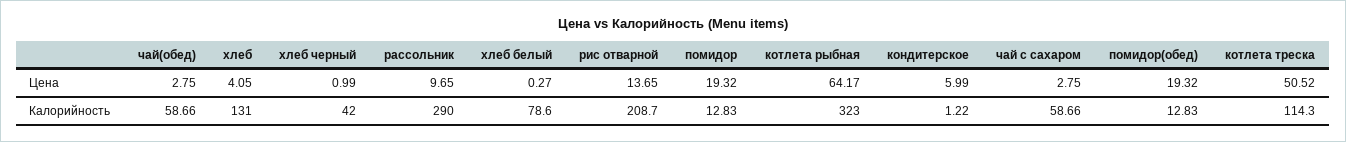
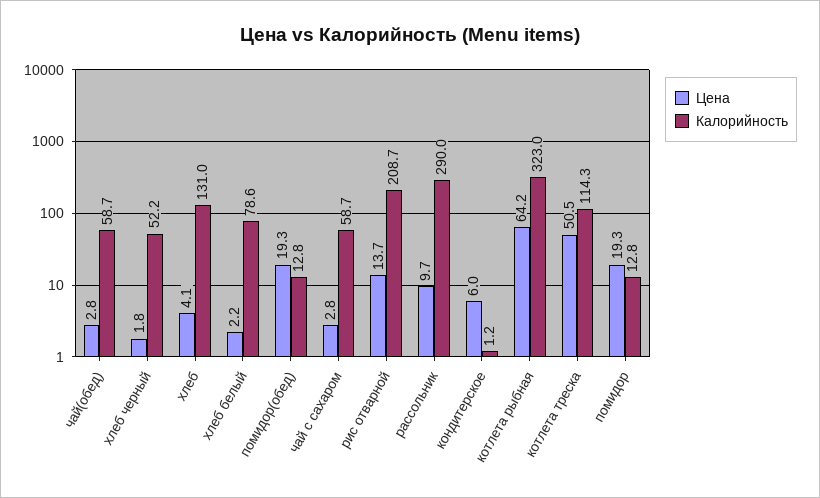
Цена, хлеб черный: 0.99 -> 1.8
Цена, хлеб белый: 0.27 -> 2.2
Калорийность, хлеб черный: 42 -> 52.2

